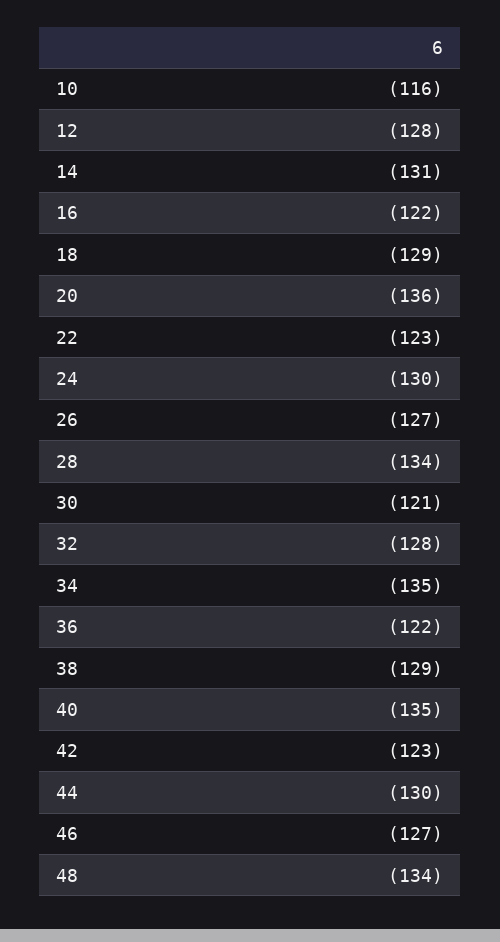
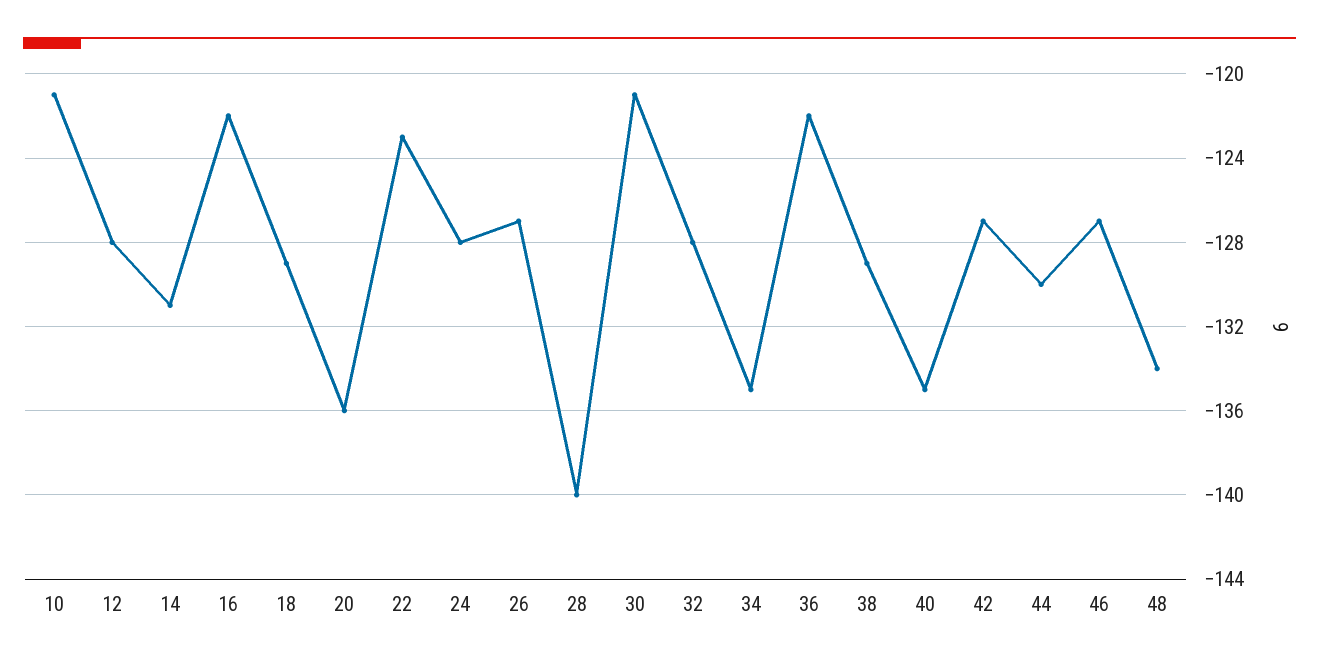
10: -116 -> -121
24: -130 -> -128
28: -134 -> -140
42: -123 -> -127

